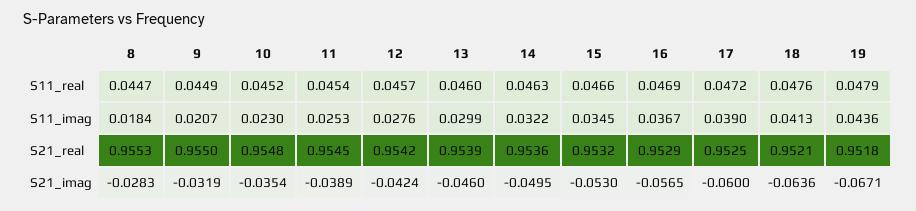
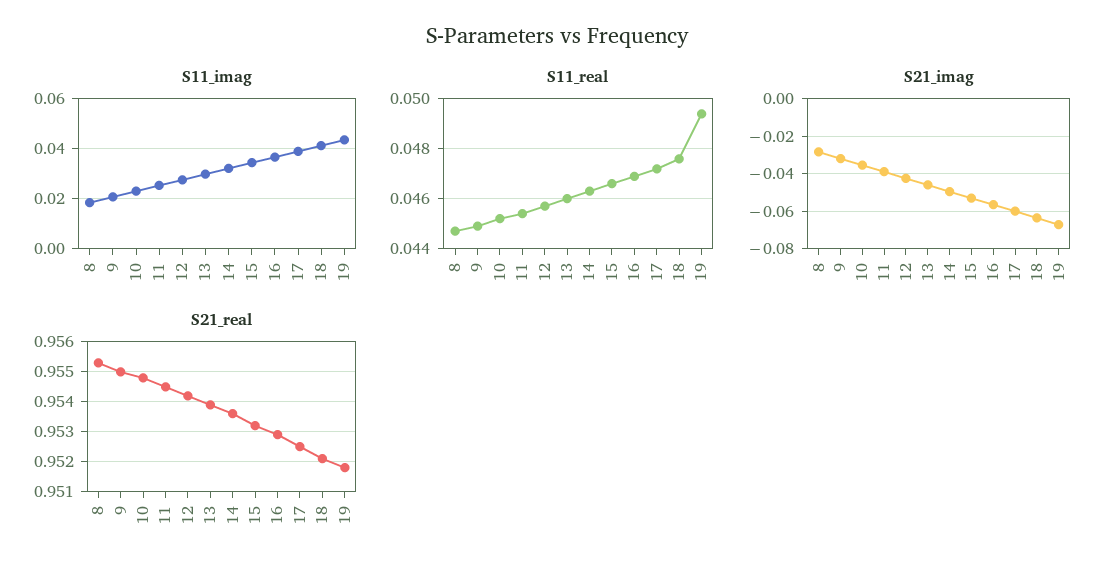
S11_real, 19: 0.0479 -> 0.0495

